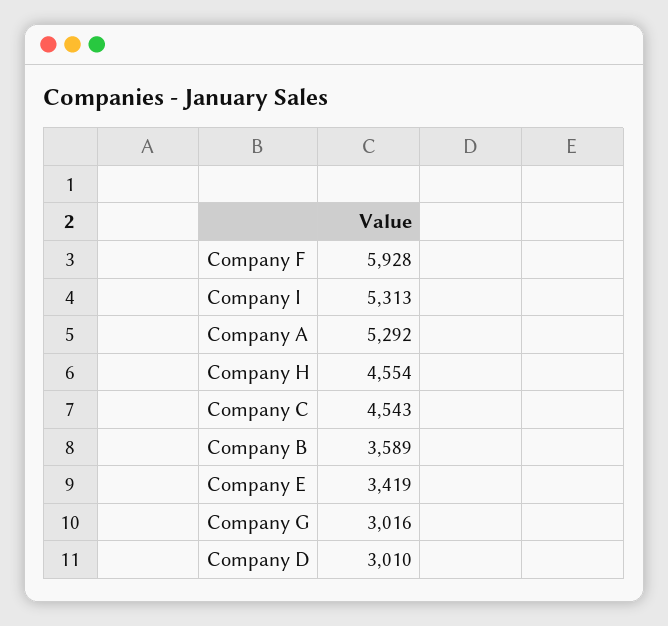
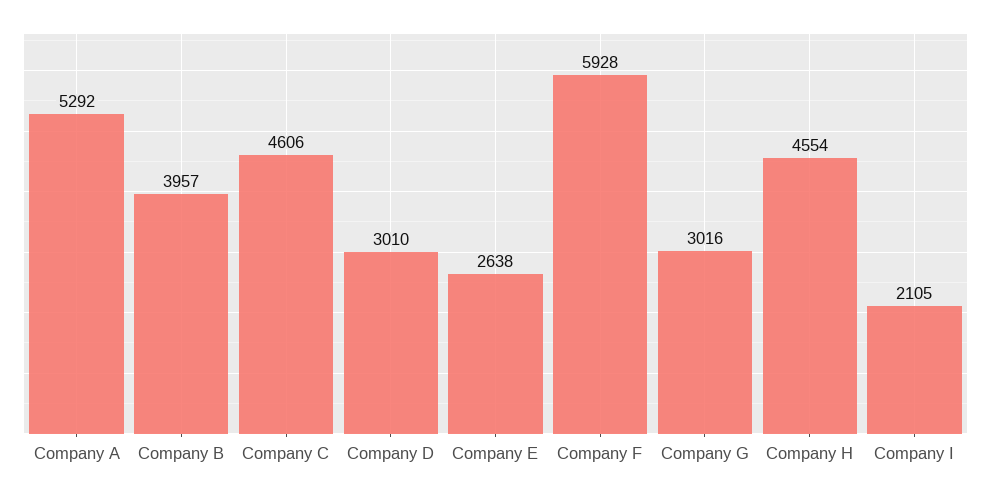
Company I: 5313 -> 2105
Company C: 4543 -> 4606
Company B: 3589 -> 3957
Company E: 3419 -> 2638

